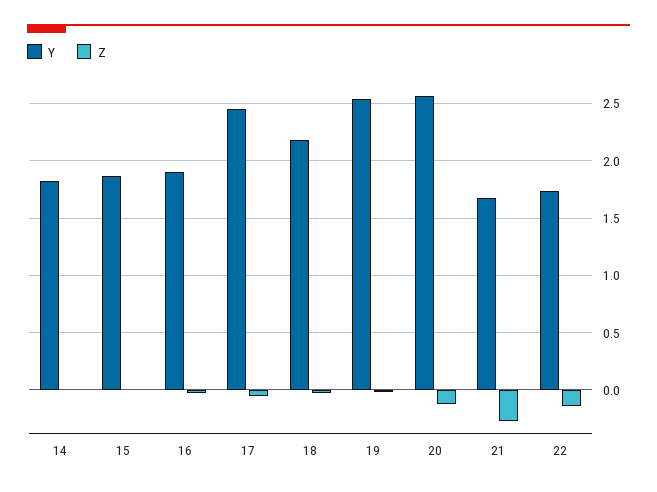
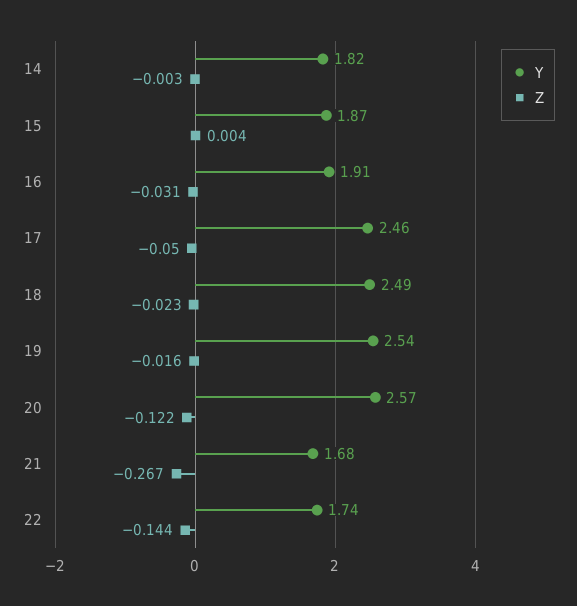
Y, 18: 2.2 -> 2.49

